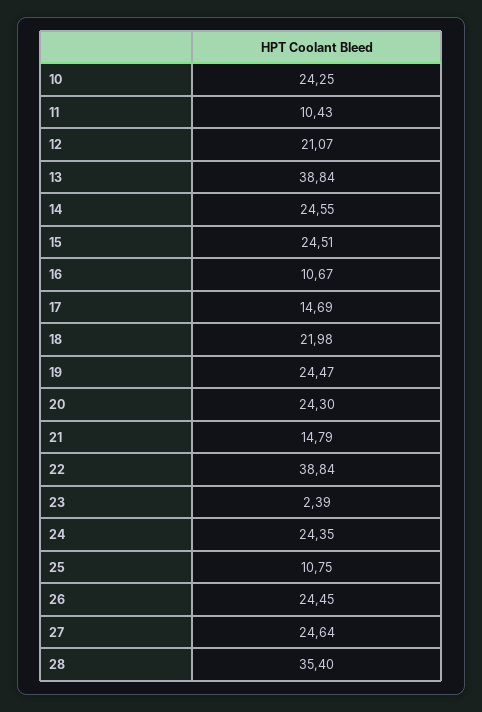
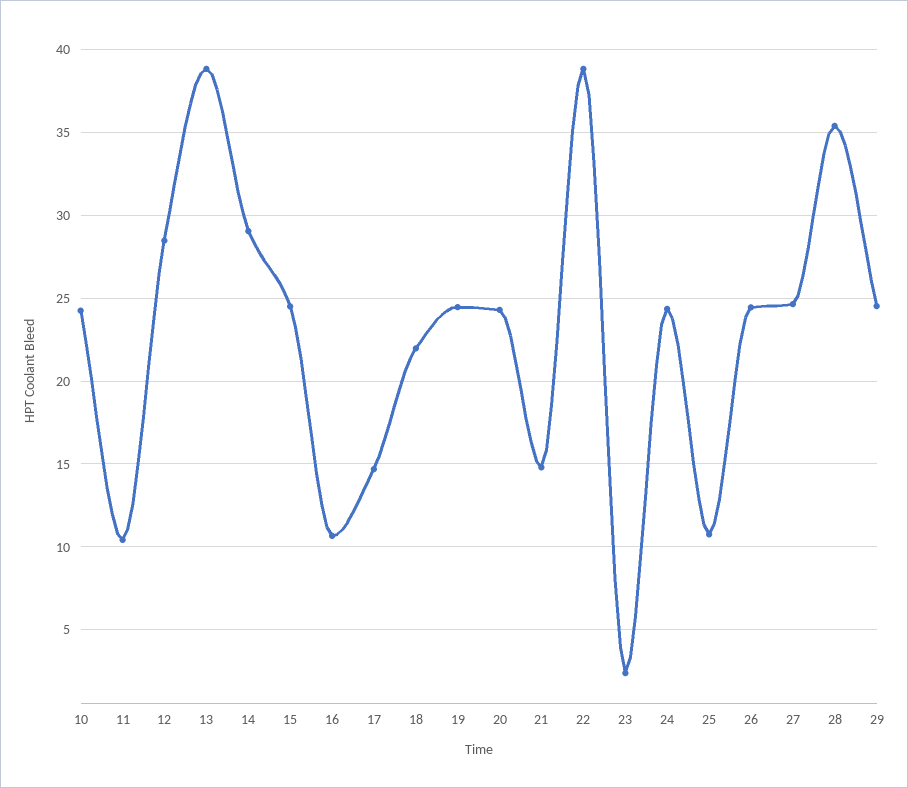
12: 21.07 -> 28.5
14: 24.55 -> 29
29: none -> 24.5

